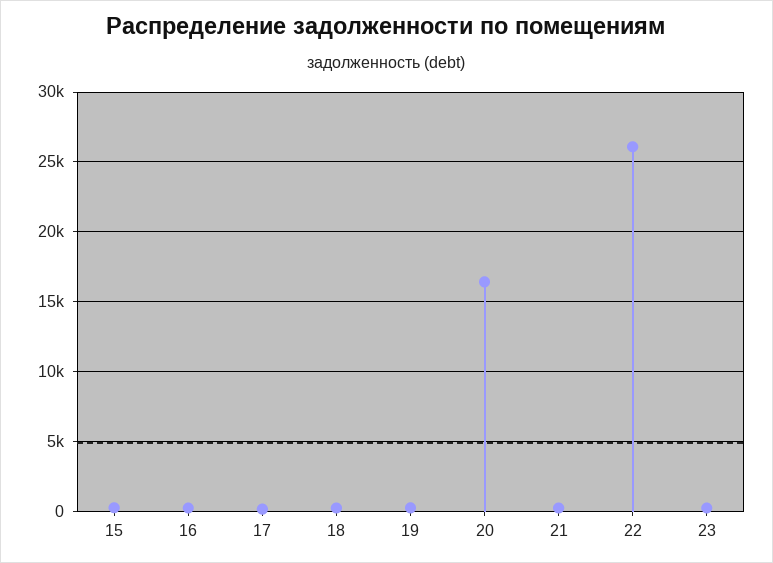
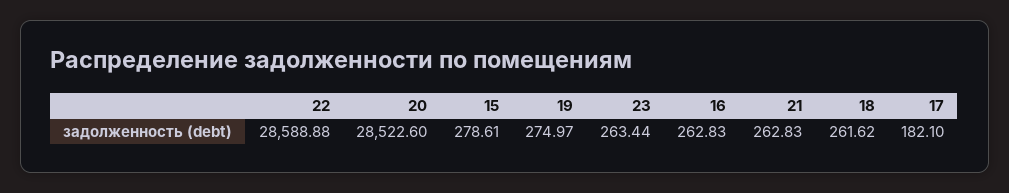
20: 16500 -> 28522.6
22: 26000 -> 28588.88

